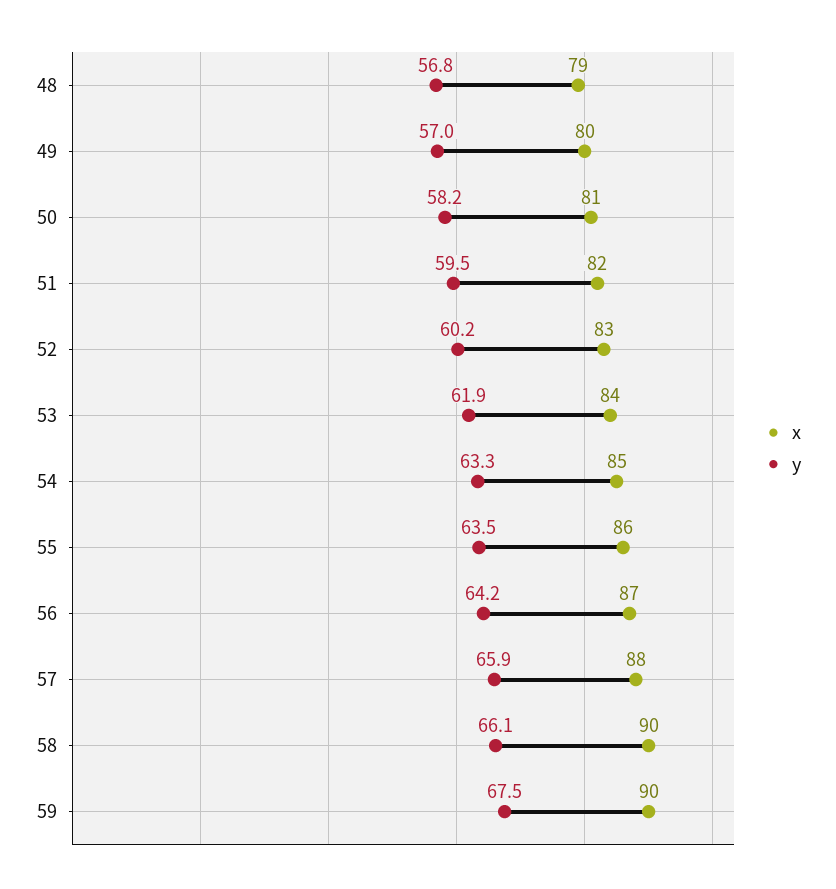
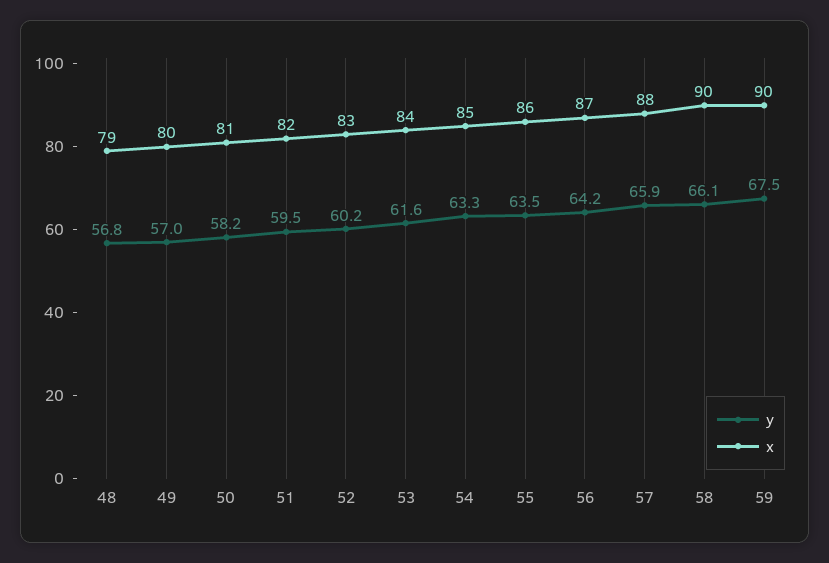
y, 53: 61.9 -> 61.6

